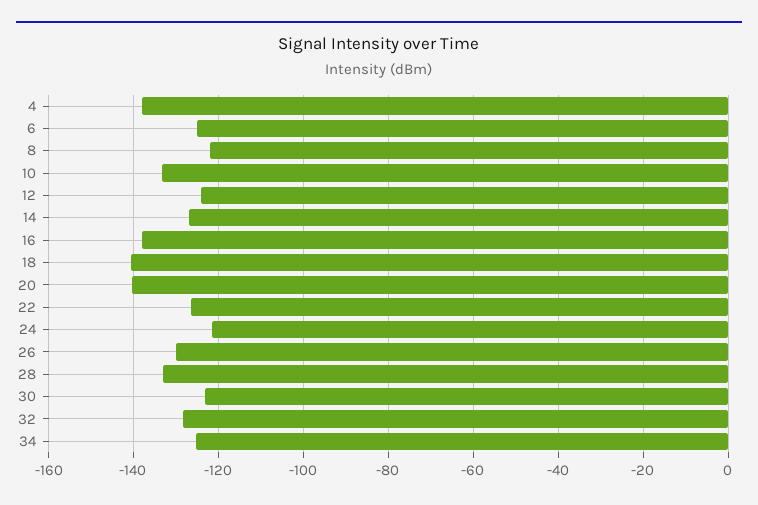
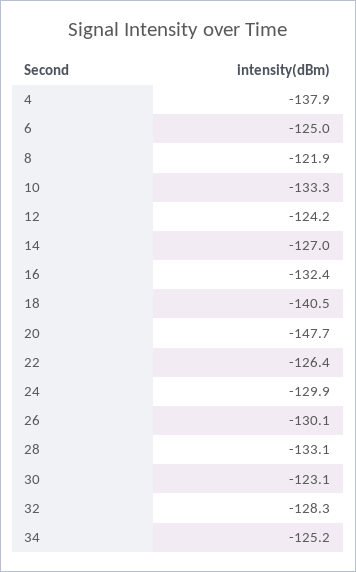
16: -138 -> -132.4
20: -140 -> -147.7
24: -122 -> -129.9

